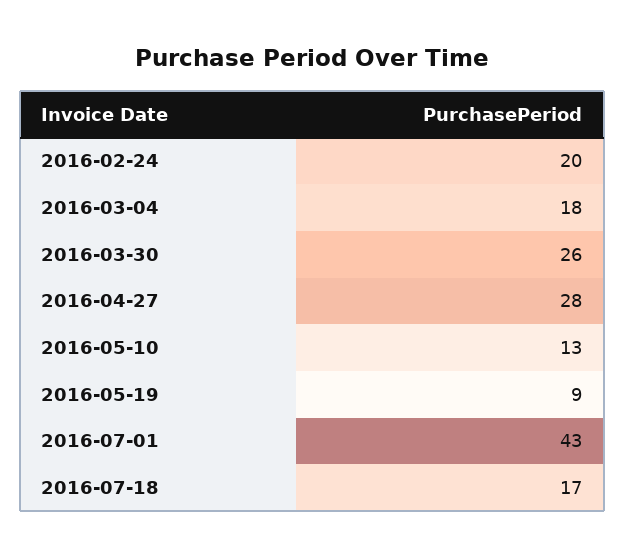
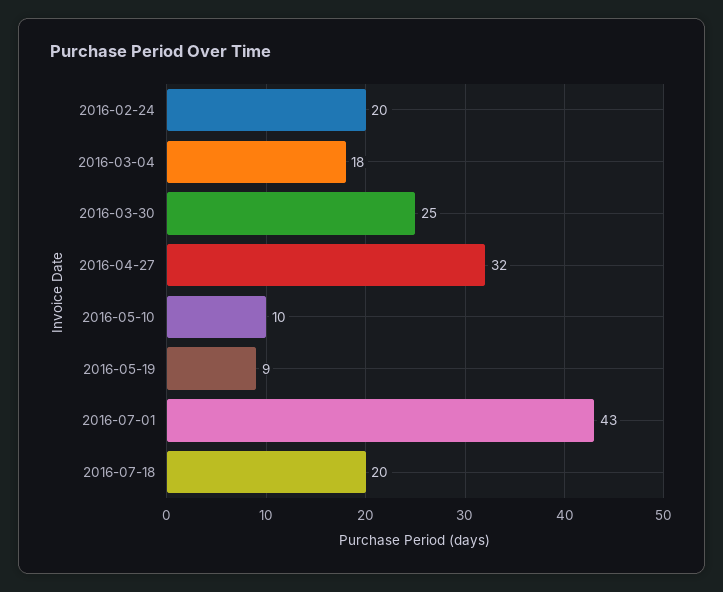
2016-03-30: 26 -> 25
2016-04-27: 28 -> 32
2016-05-10: 13 -> 10
2016-07-18: 17 -> 20

